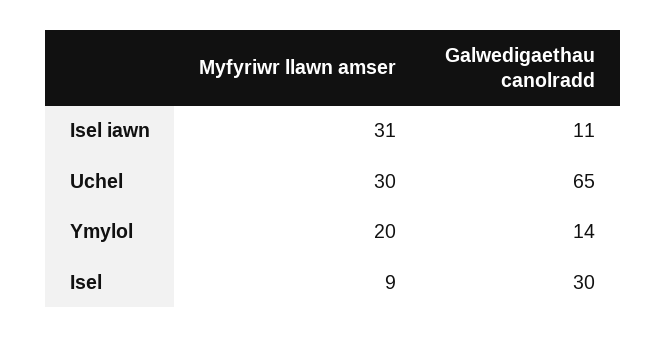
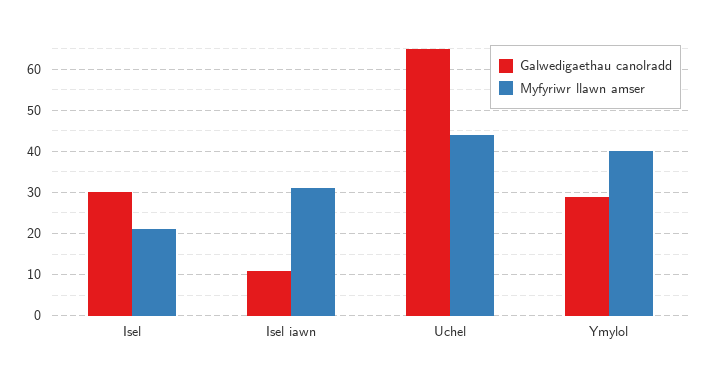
Myfyriwr llawn amser, Uchel: 30 -> 45
Myfyriwr llawn amser, Ymylol: 20 -> 40
Galwedigaethau canolradd, Ymylol: 14 -> 30
Myfyriwr llawn amser, Isel: 9 -> 20

